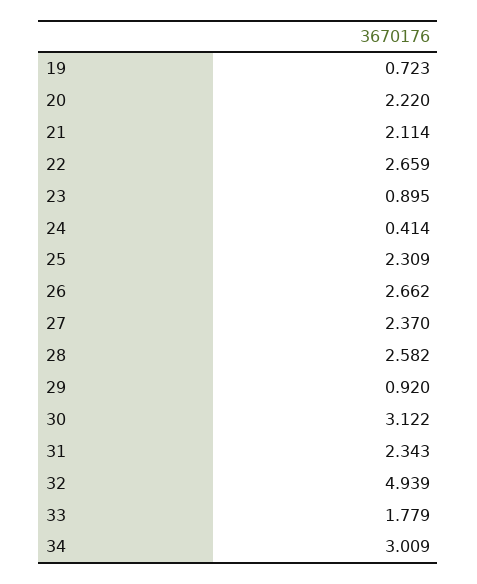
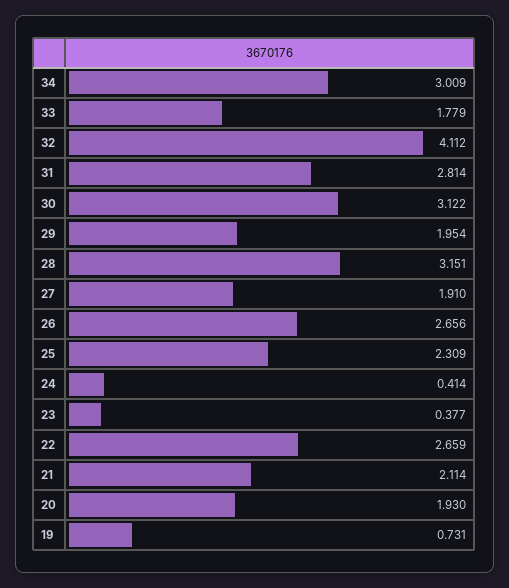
19: 0.723 -> 0.731
20: 2.22 -> 1.93
23: 0.895 -> 0.377
26: 2.662 -> 2.656
27: 2.37 -> 1.91
28: 2.582 -> 3.151
29: 0.92 -> 1.954
31: 2.343 -> 2.814
32: 4.939 -> 4.112

